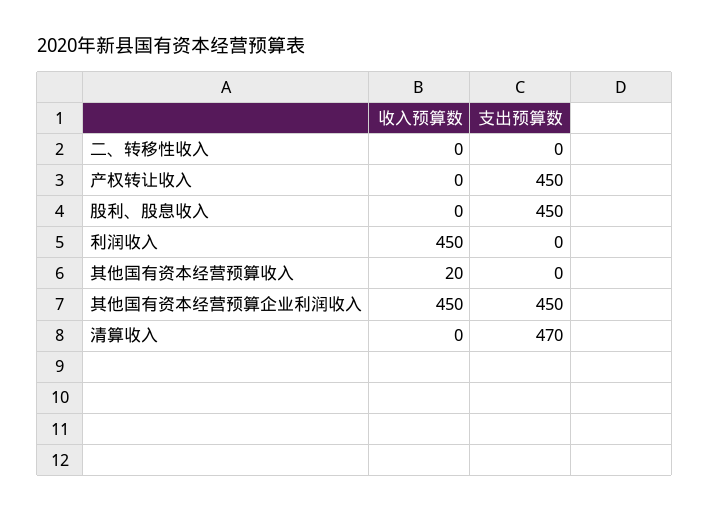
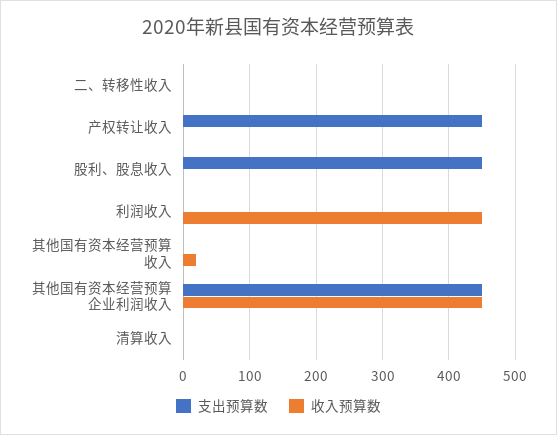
支出预算数, 清算收入: 470 -> 0

